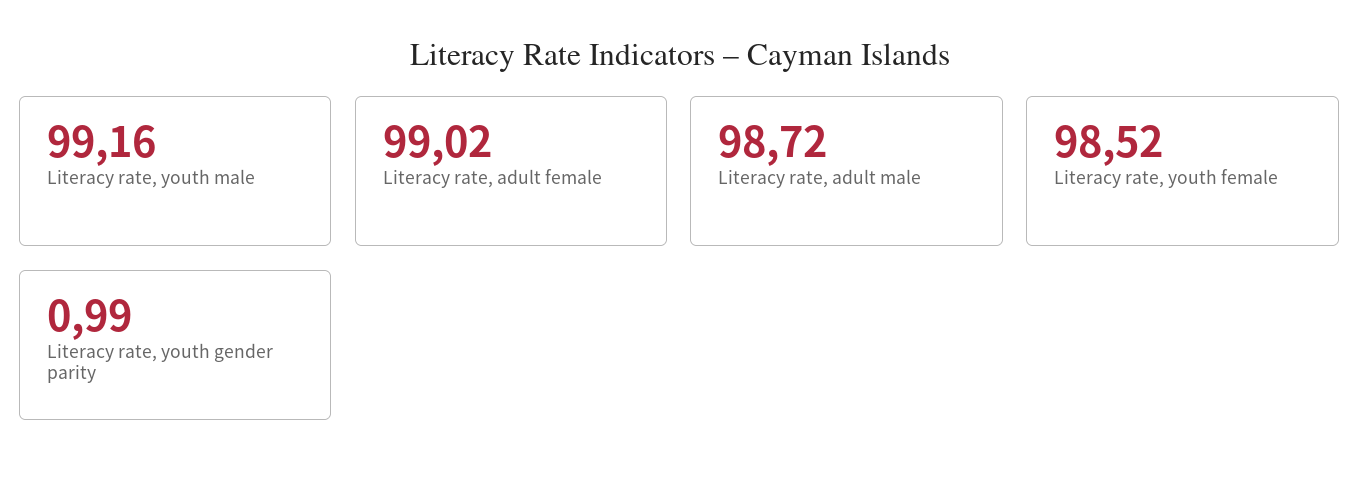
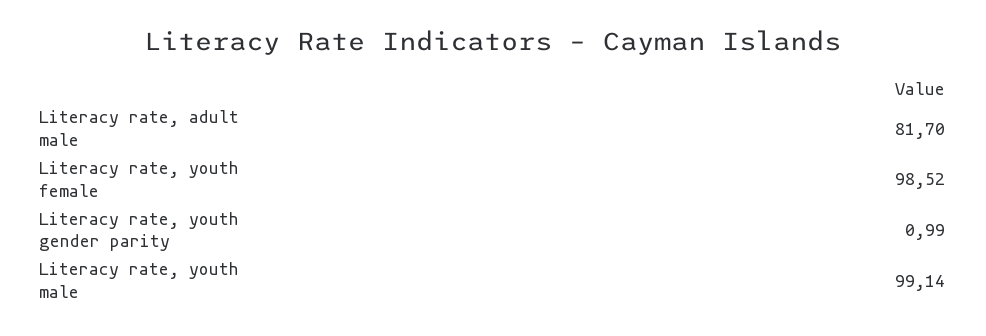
Literacy rate, youth male: 99.16 -> 99.14
Literacy rate, adult female: 99.02 -> none
Literacy rate, adult male: 98.72 -> 81.7

